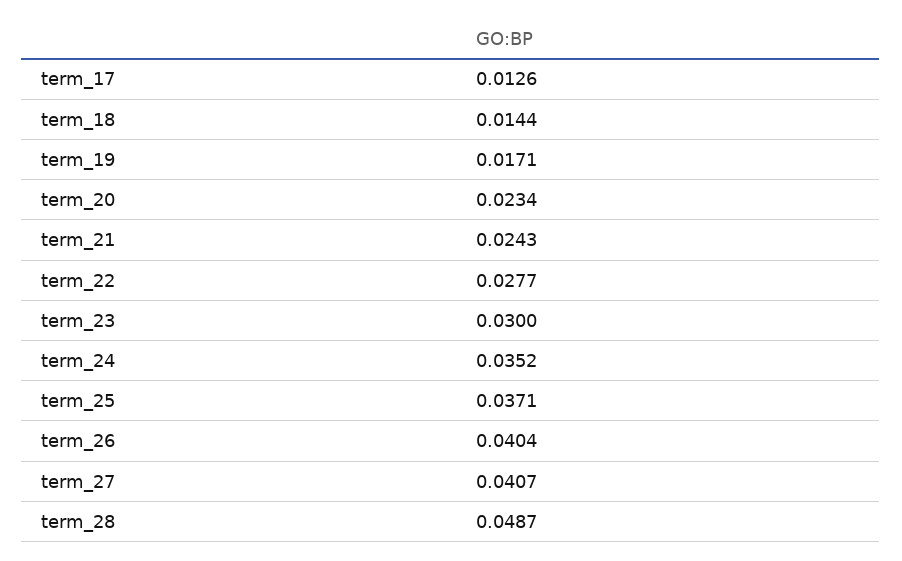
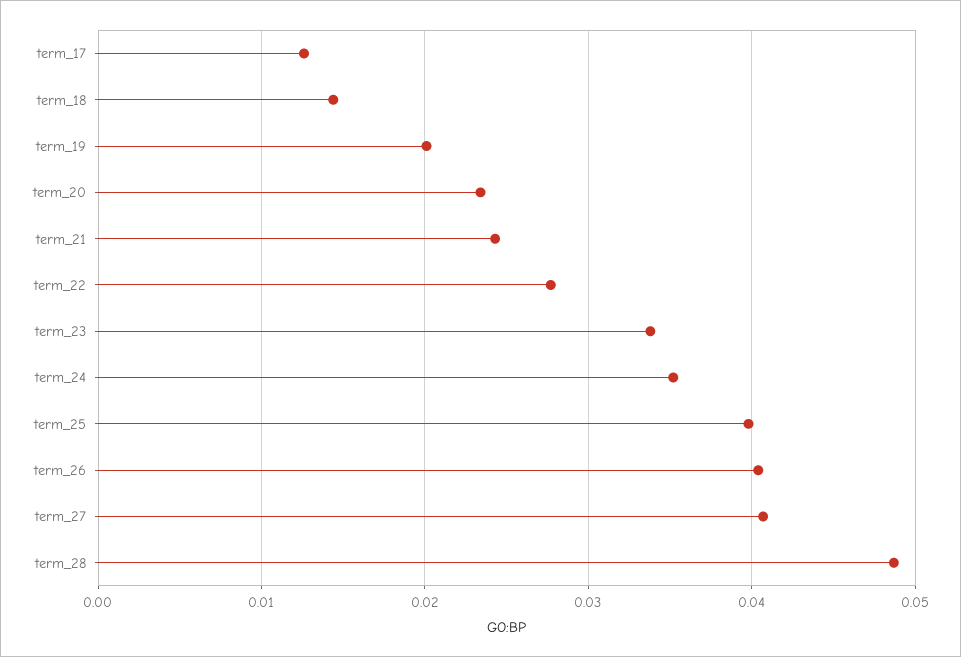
term_19: 0.0171 -> 0.02
term_23: 0.03 -> 0.034
term_25: 0.0371 -> 0.04

